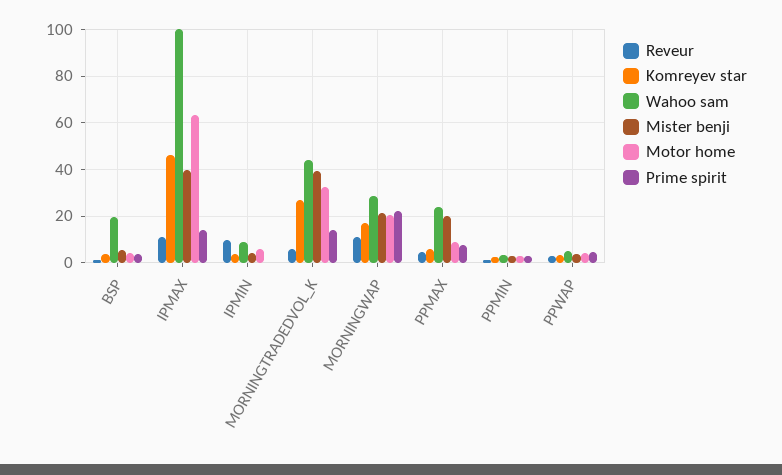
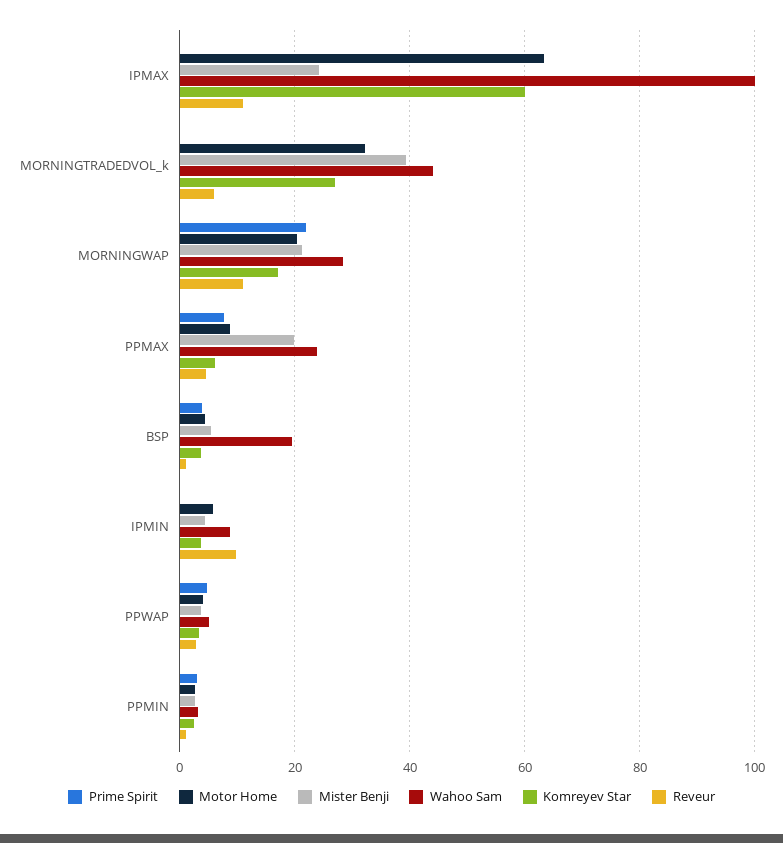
Komreyev star, IPMAX: 45 -> 60
Mister benji, IPMAX: 40 -> 24
Prime spirit, IPMAX: 15 -> 0
Prime spirit, MORNINGTRADEDVOL_K: 15 -> 0

